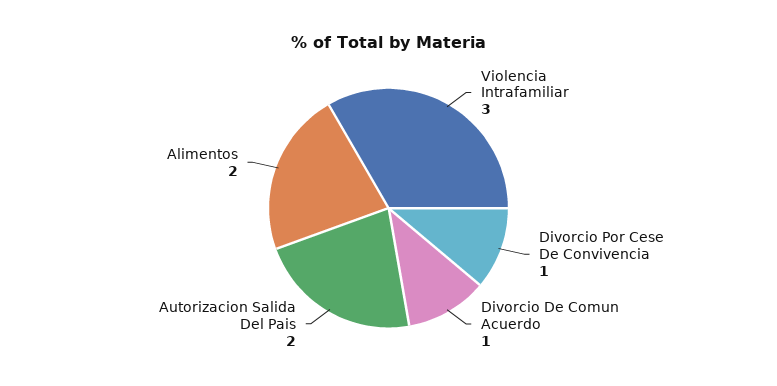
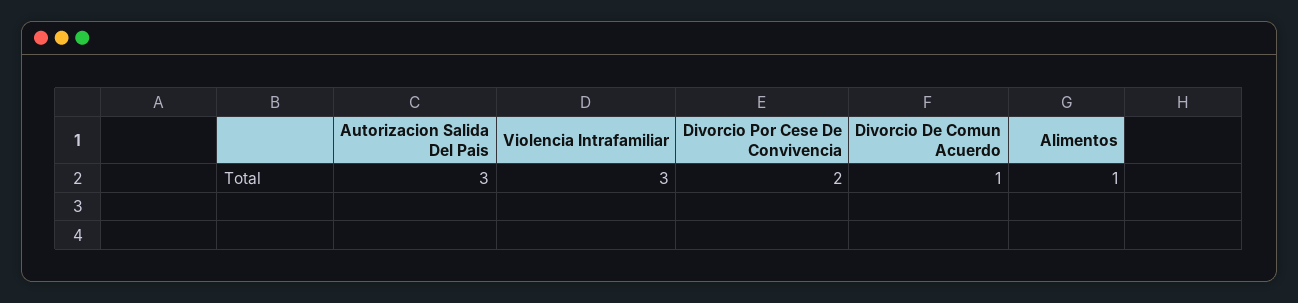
Divorcio Por Cese De Convivencia: 1 -> 2
Autorizacion Salida Del Pais: 2 -> 3
Alimentos: 2 -> 1

